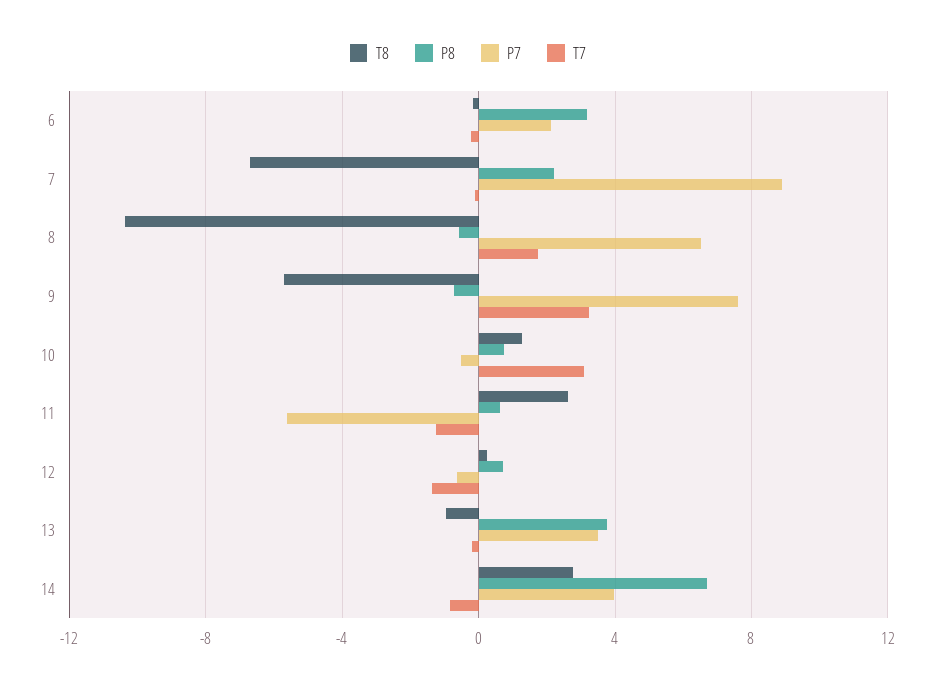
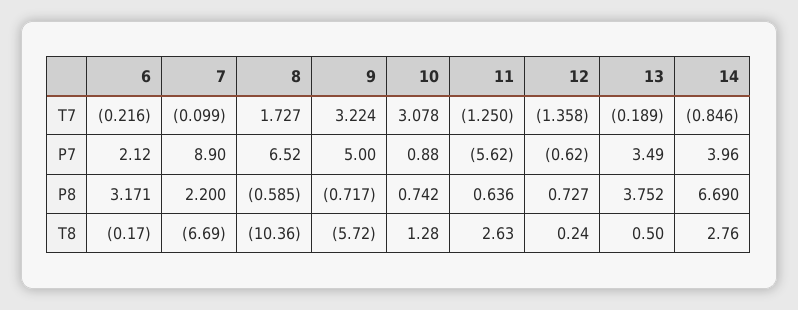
P7, 9: 7.5 -> 5
P7, 10: -0.5 -> 0.88
T8, 13: -1 -> 0.5

